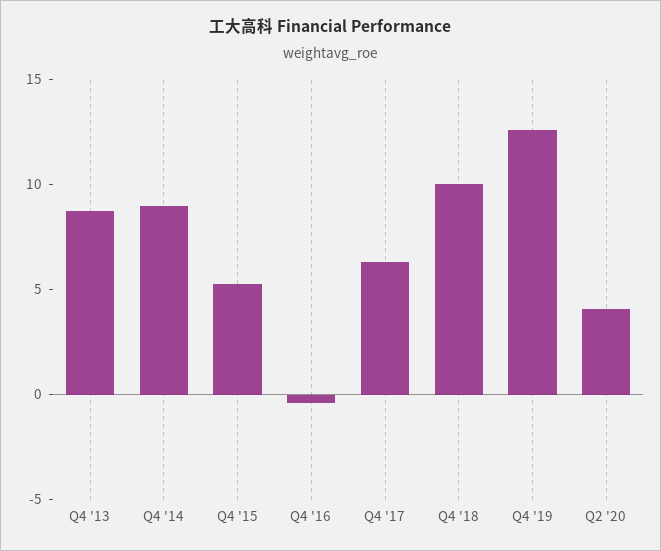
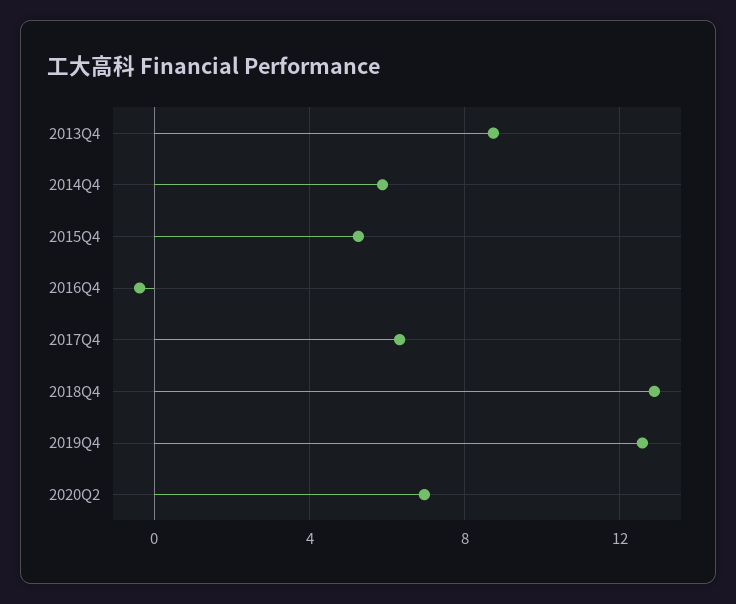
Q4 '14: 9 -> 6
Q4 '18: 10 -> 13
Q2 '20: 4 -> 7

